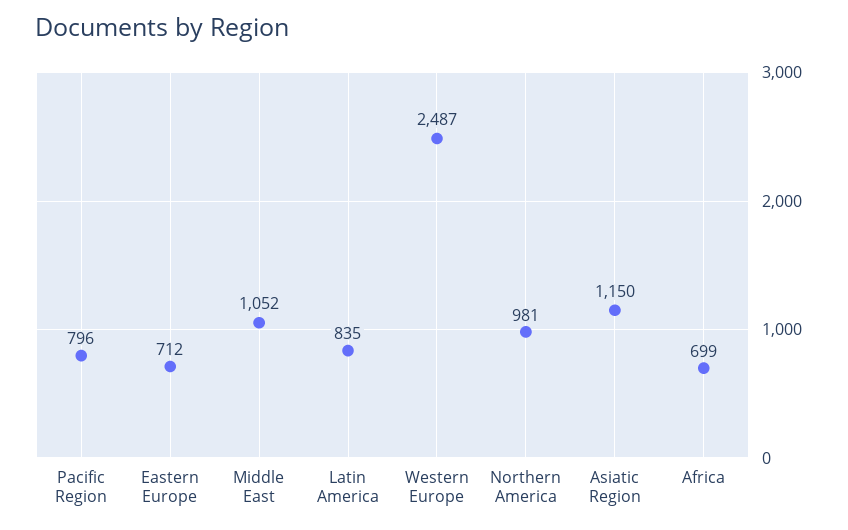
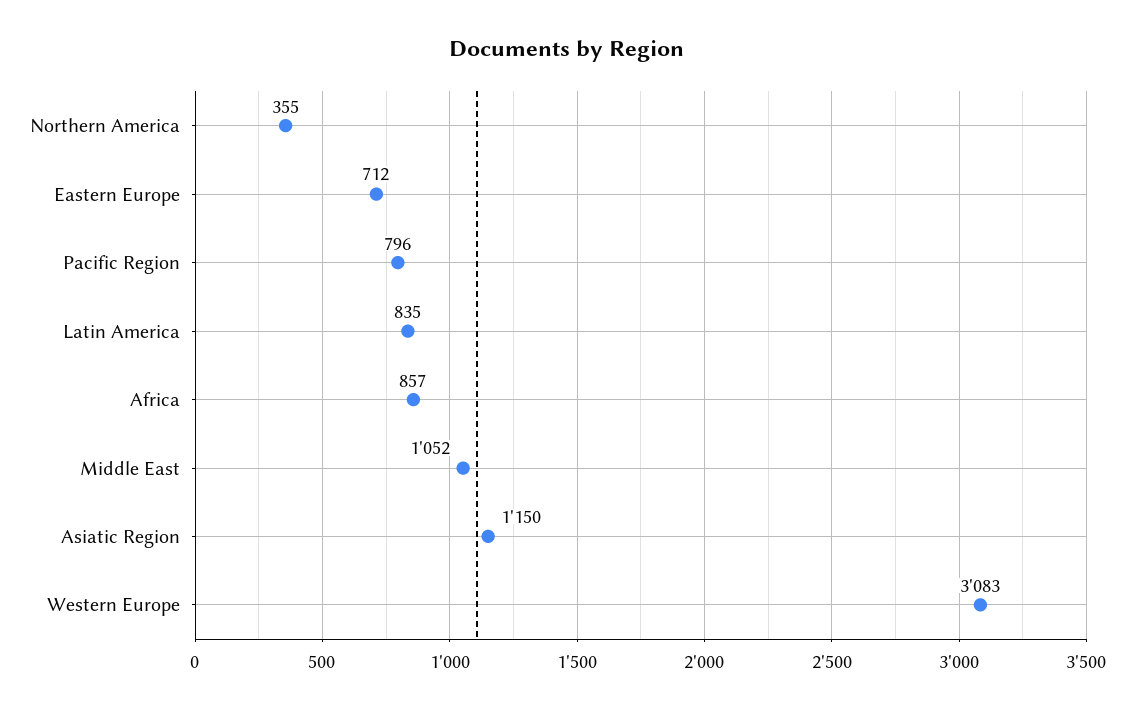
Western Europe: 2487 -> 3083
Northern America: 981 -> 355
Africa: 699 -> 857

